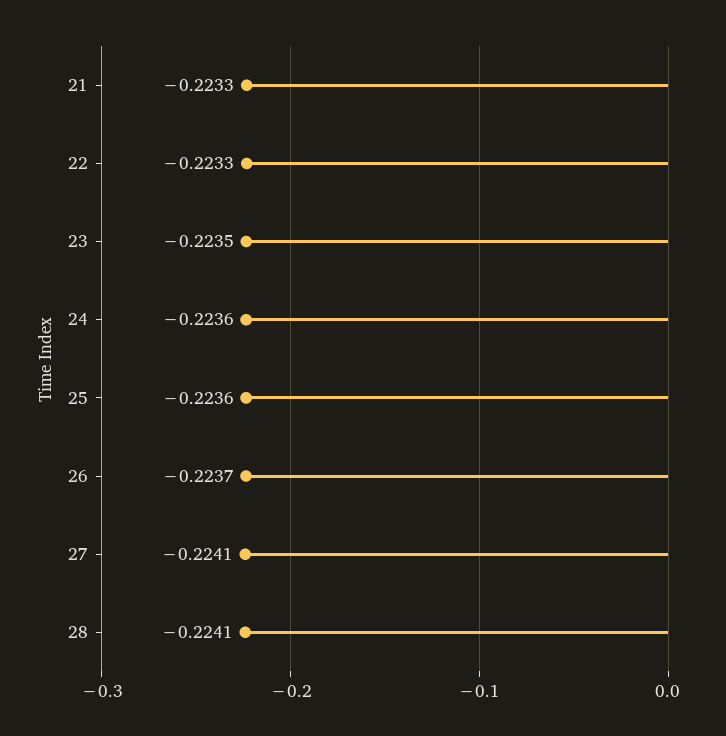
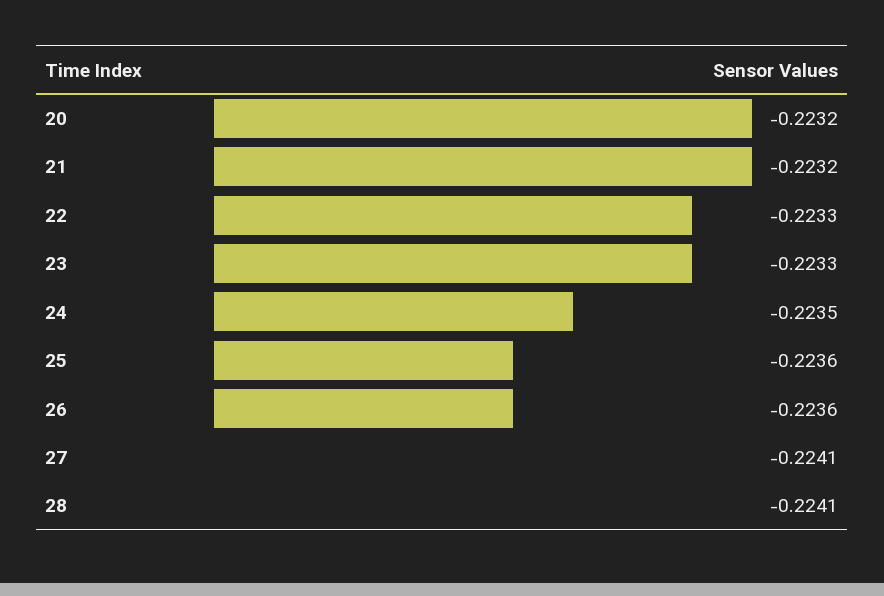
21: -0.2233 -> -0.2232
23: -0.2235 -> -0.2233
24: -0.2236 -> -0.2235
26: -0.2237 -> -0.2236
20: none -> -0.2232

